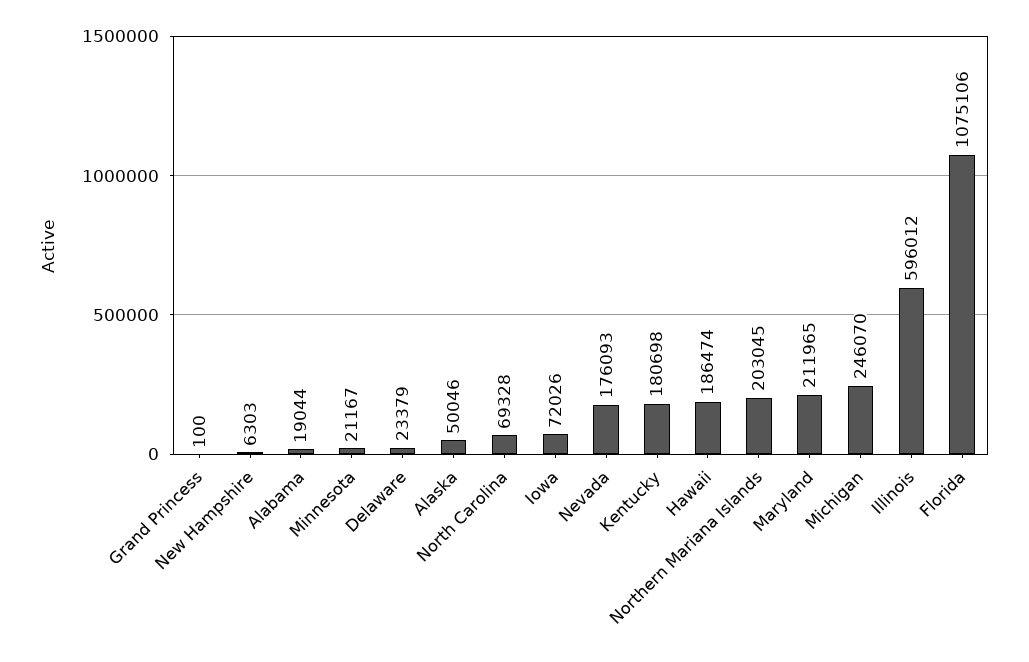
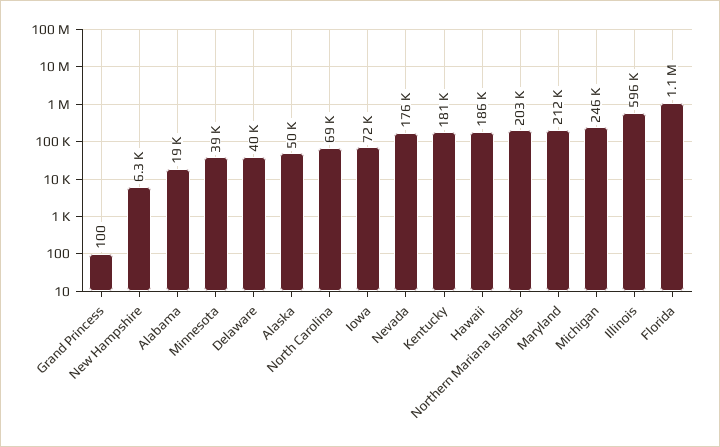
Minnesota: 21167 -> 39000
Delaware: 23379 -> 40000

